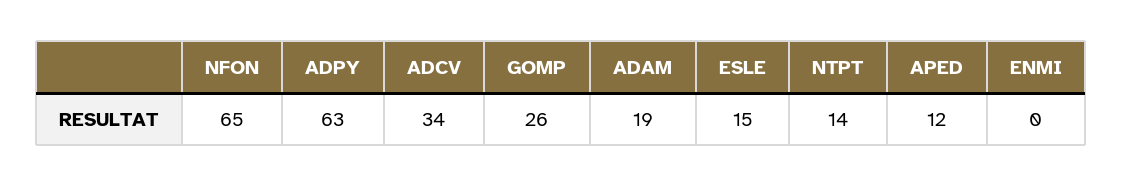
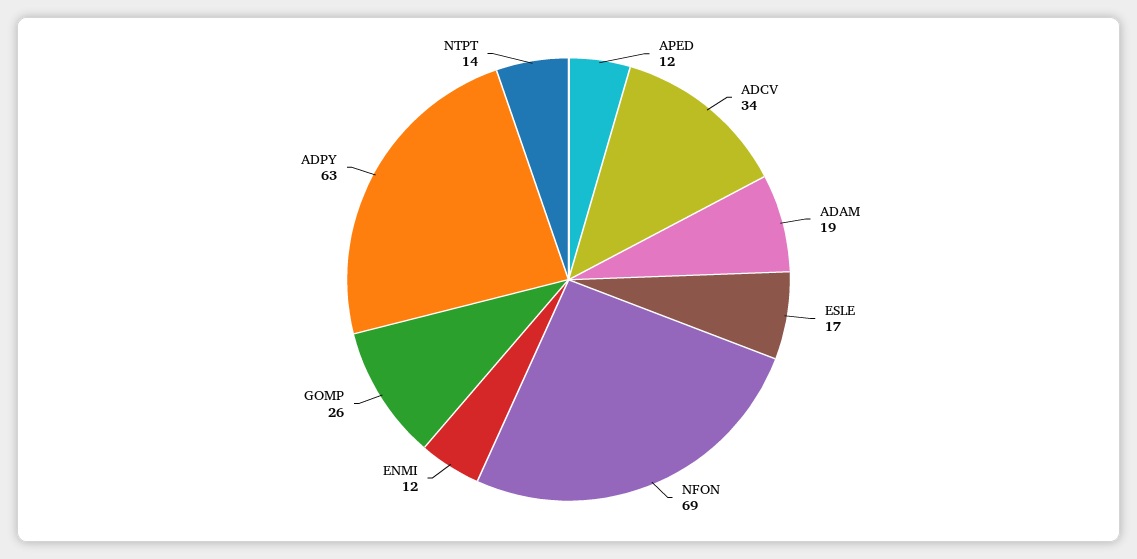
NFON: 65 -> 69
ESLE: 15 -> 17
ENMI: 0 -> 12

